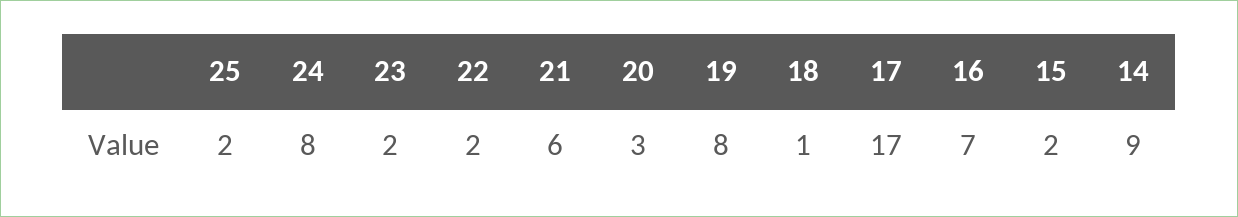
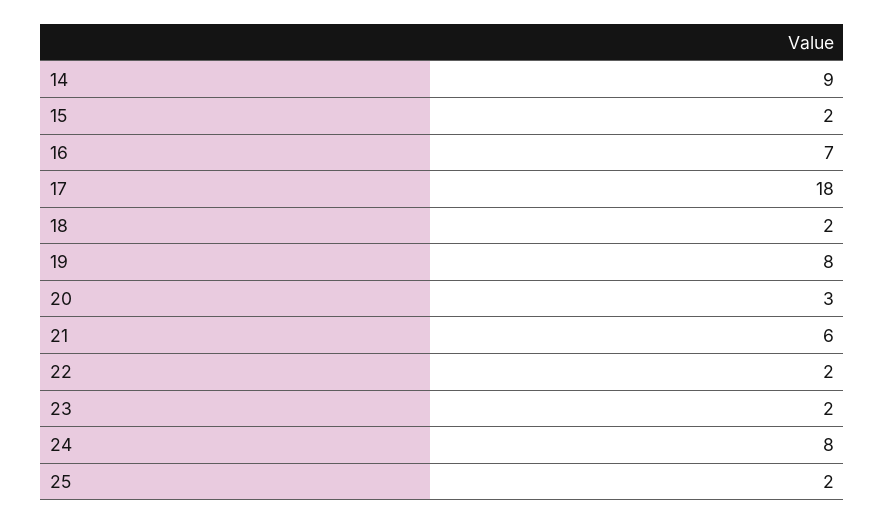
18: 1 -> 2
17: 17 -> 18

